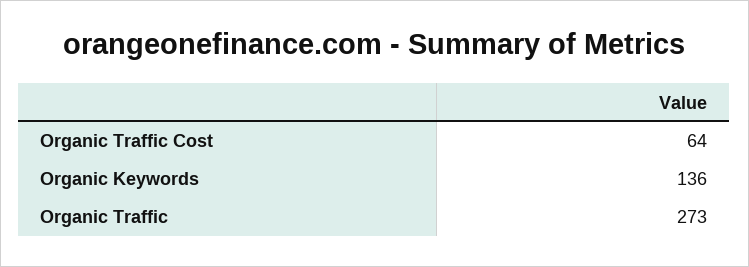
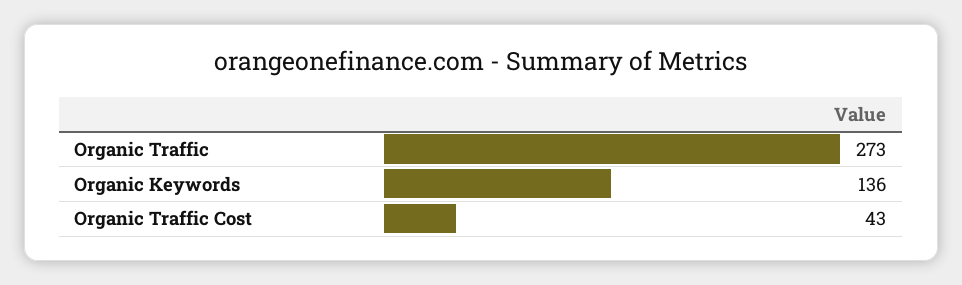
Organic Traffic Cost: 64 -> 43

